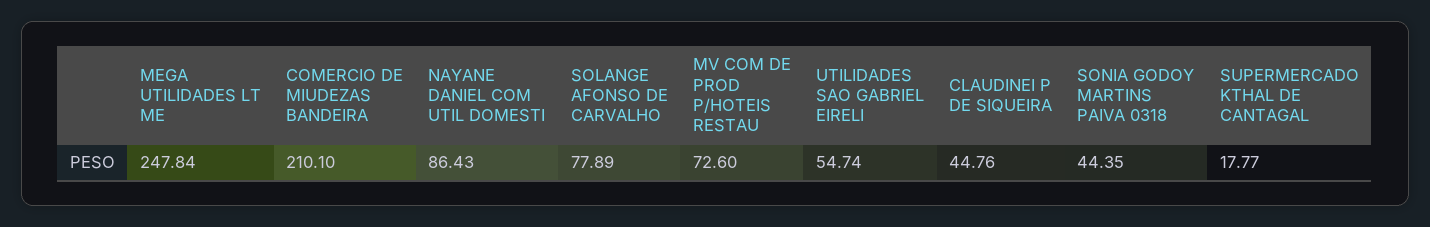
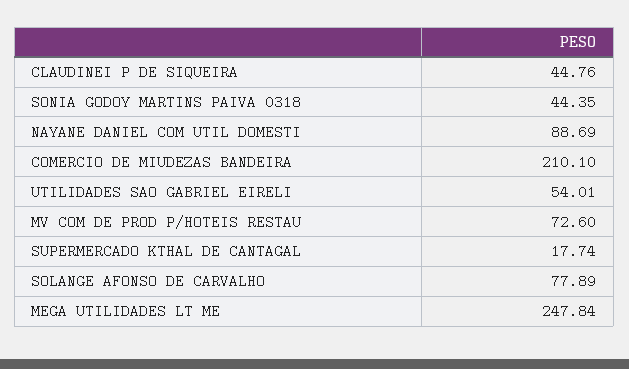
NAYANE DANIEL COM UTIL DOMESTI: 86.43 -> 88.69
UTILIDADES SAO GABRIEL EIRELI: 54.74 -> 54.01
SUPERMERCADO KTHAL DE CANTAGAL: 17.77 -> 17.74

